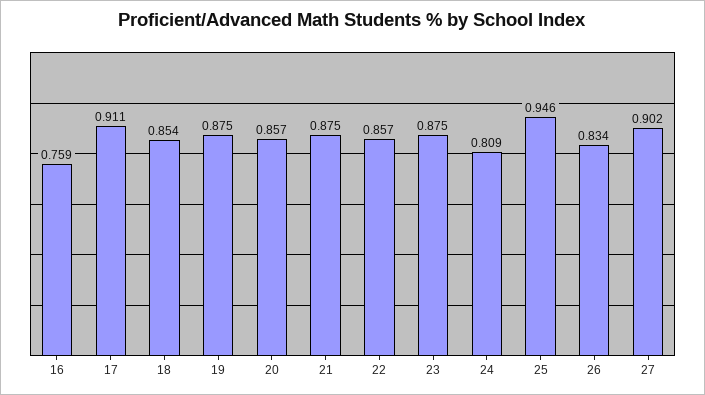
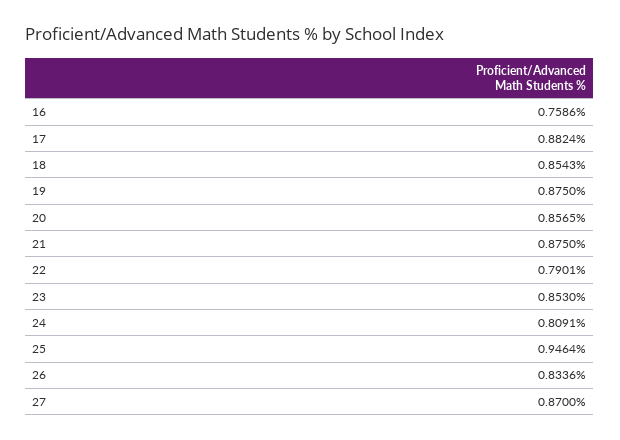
17: 0.911 -> 0.8824
22: 0.857 -> 0.7901
23: 0.875 -> 0.853
27: 0.902 -> 0.87

